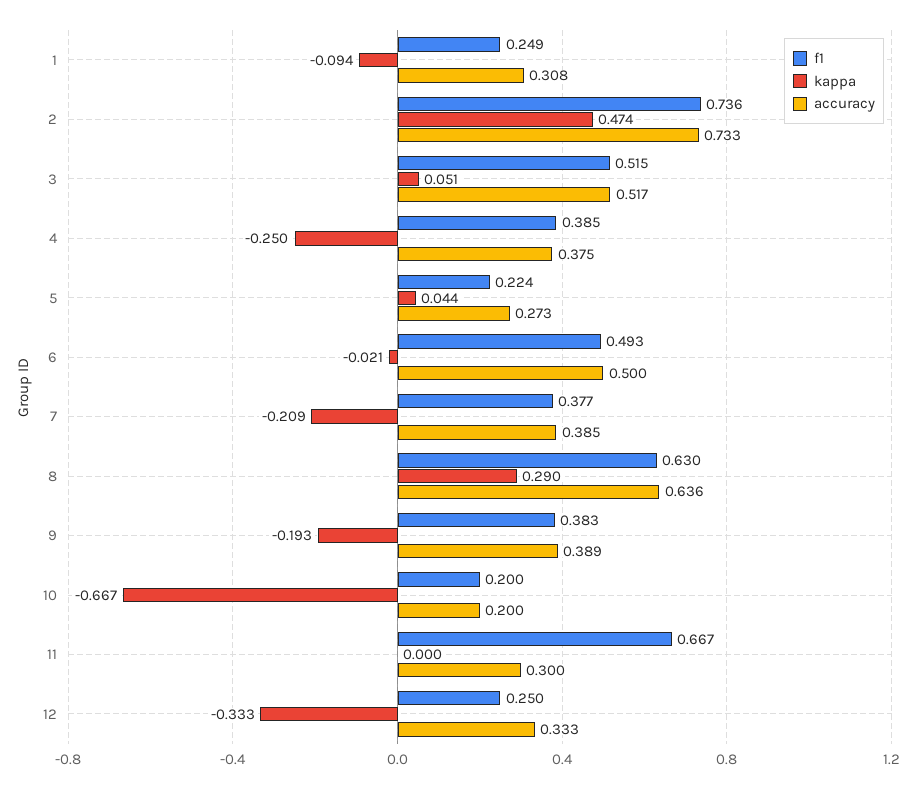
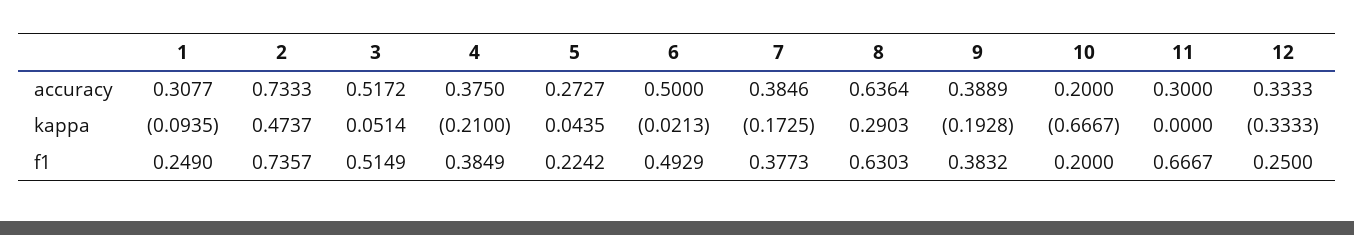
kappa, 4: -0.25 -> -0.21
kappa, 7: -0.209 -> -0.1725

